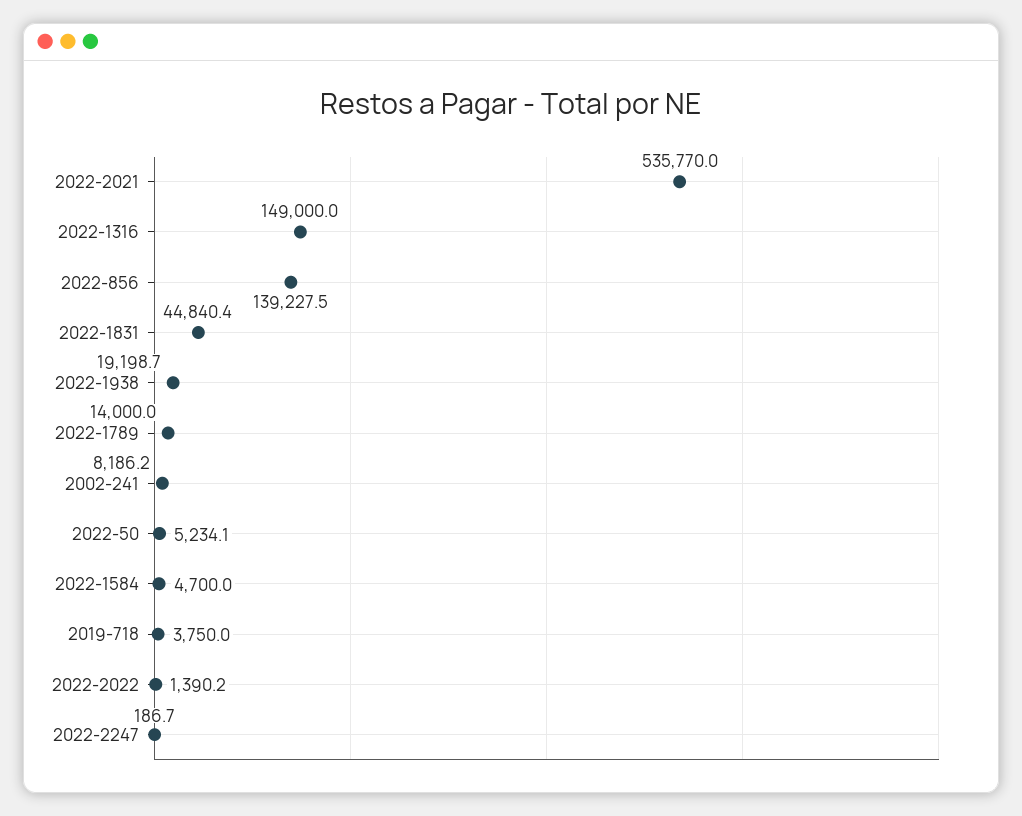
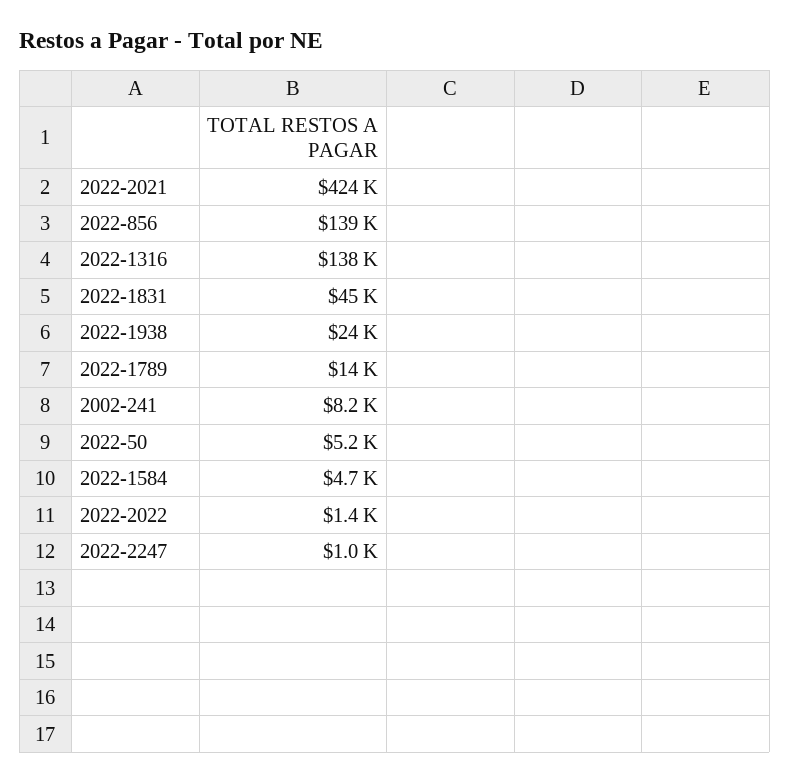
2022-2021: 535770 -> 424000
2022-1316: 149000 -> 138000
2022-1938: 19198.7 -> 24000
2019-718: 3750 -> none
2022-2247: 186.7 -> 1000

